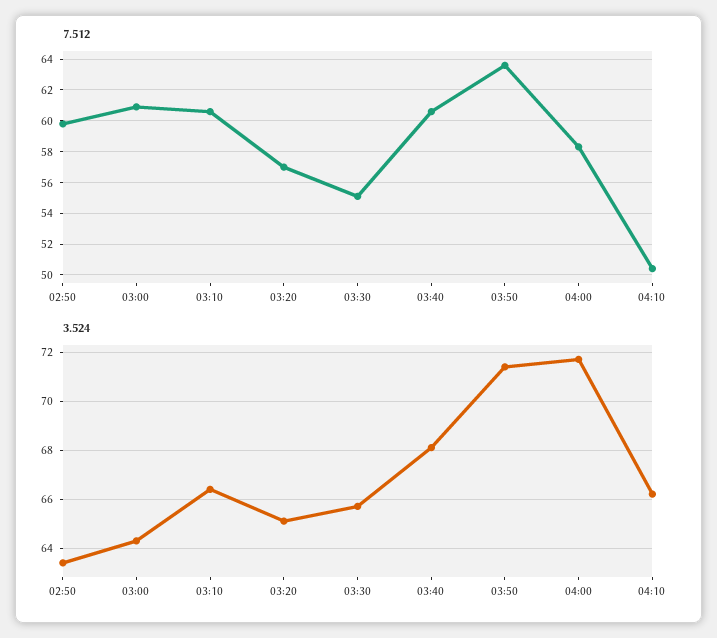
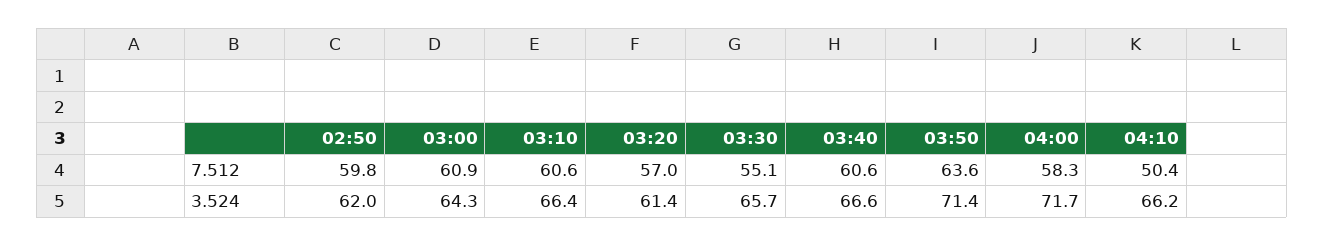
3.524, 02:50: 63.5 -> 62
3.524, 03:20: 65 -> 61.4
3.524, 03:40: 68 -> 66.6

